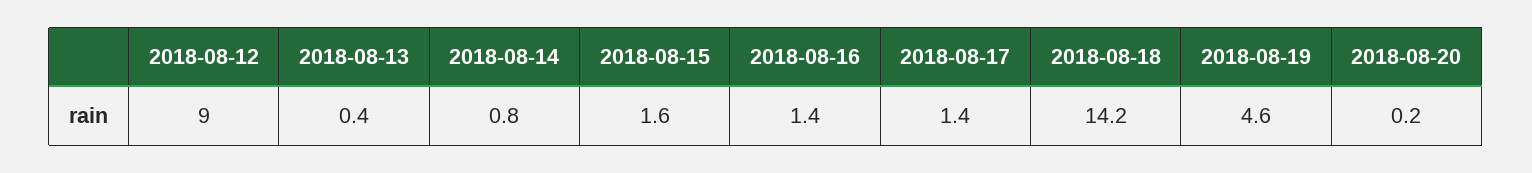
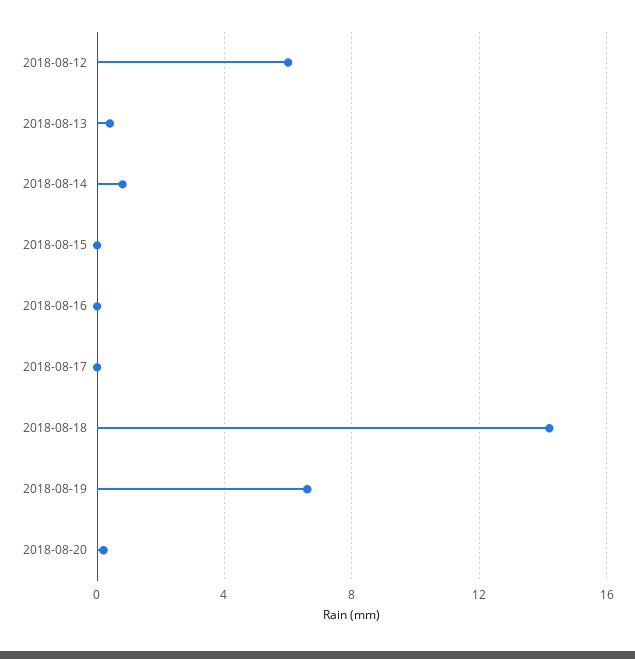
2018-08-12: 9 -> 6
2018-08-15: 1.6 -> 0
2018-08-16: 1.4 -> 0
2018-08-17: 1.4 -> 0
2018-08-19: 4.6 -> 6.5

